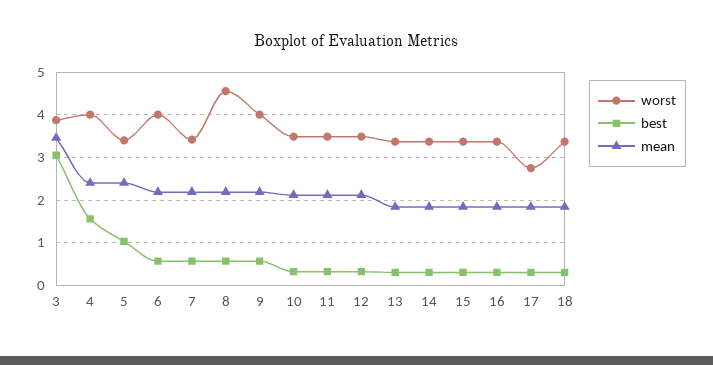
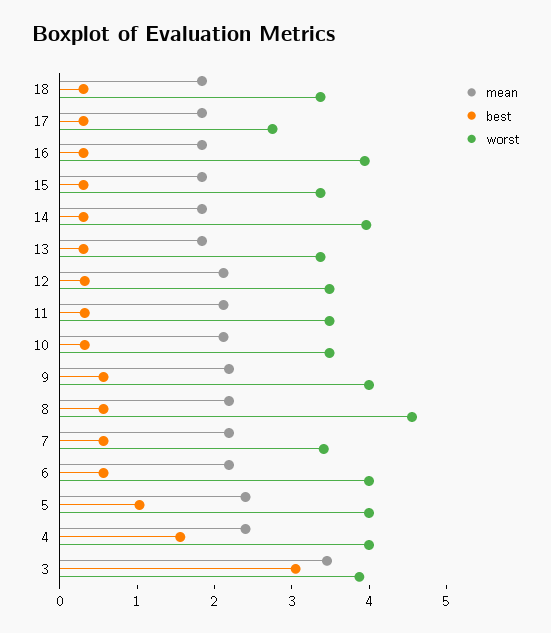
worst, 5: 3.4 -> 4
worst, 14: 3.4 -> 4
worst, 16: 3.4 -> 4

